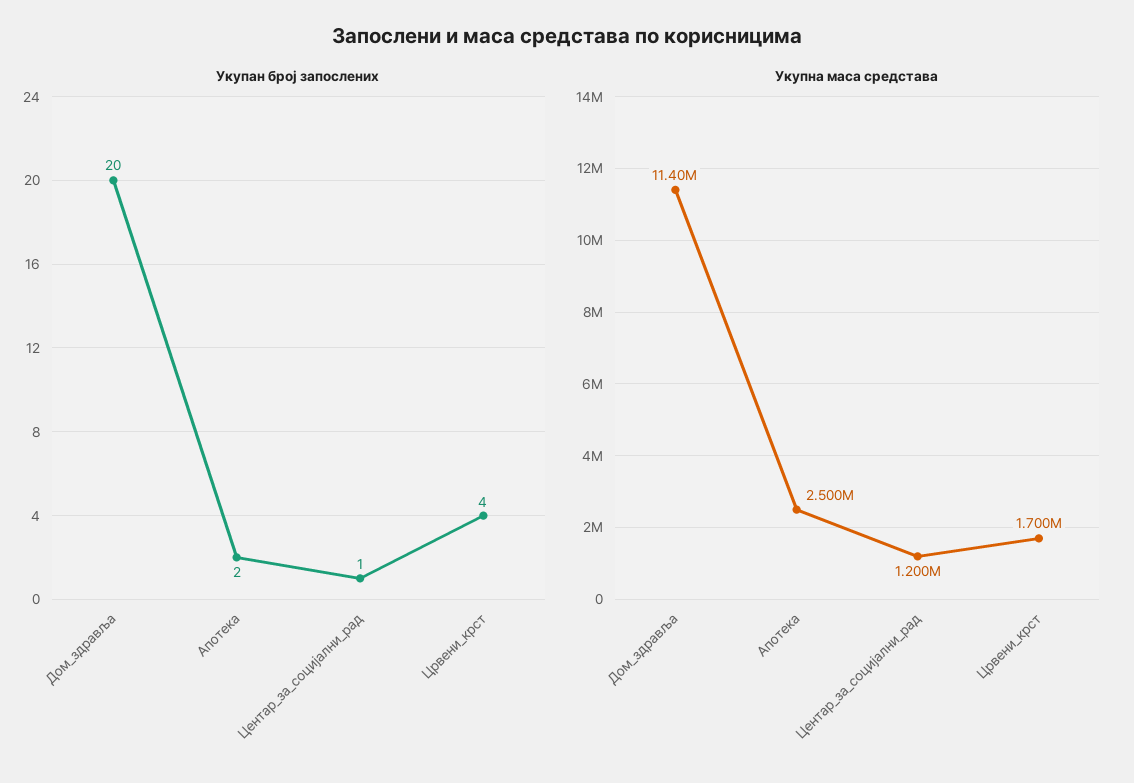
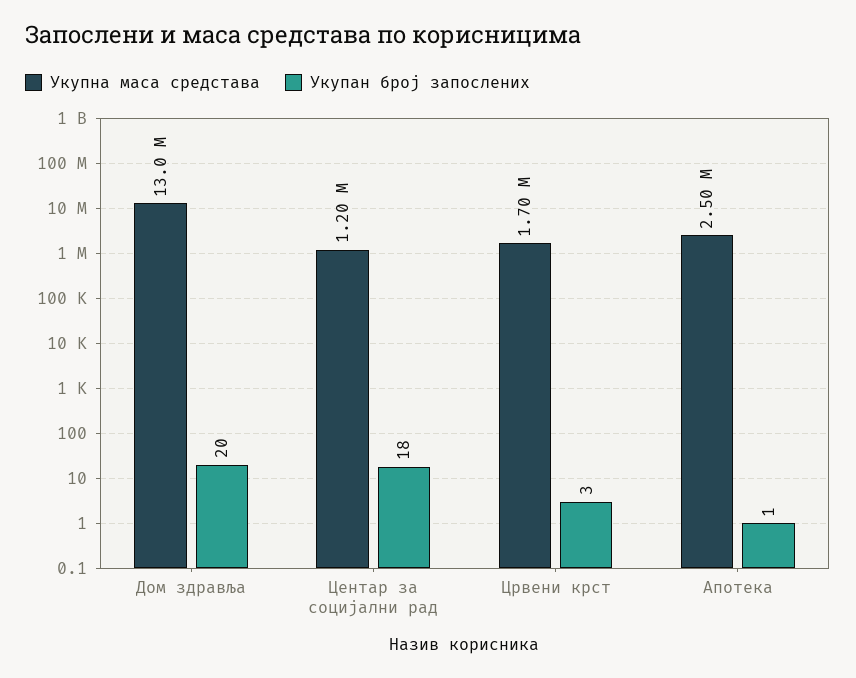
Укупан број запослених, Апотека: 2 -> 1
Укупан број запослених, Центар_за_социјални_рад: 1 -> 18
Укупан број запослених, Црвени_крст: 4 -> 3
Укупна маса средстава, Дом_здравља: 11400000 -> 13000000

